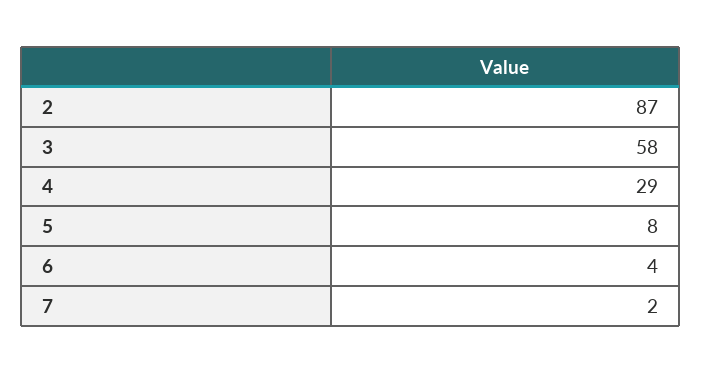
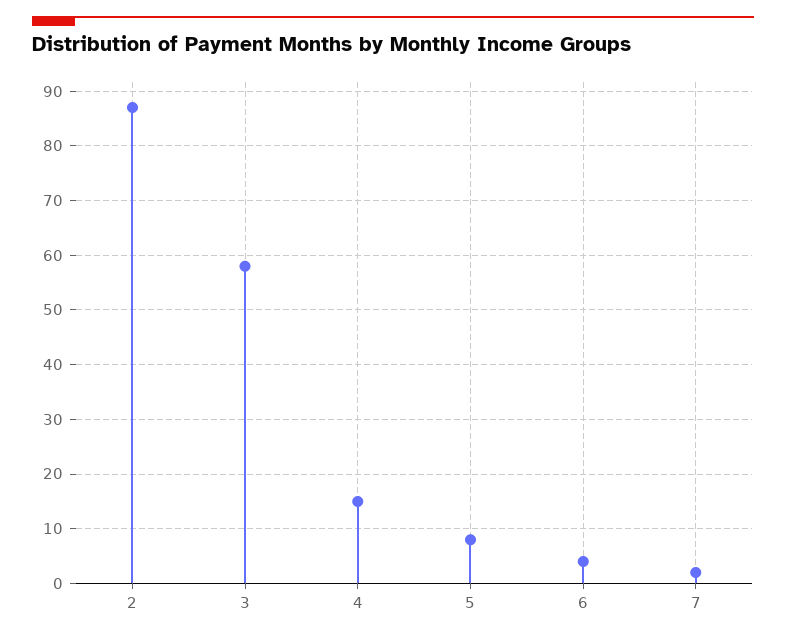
4: 29 -> 15

